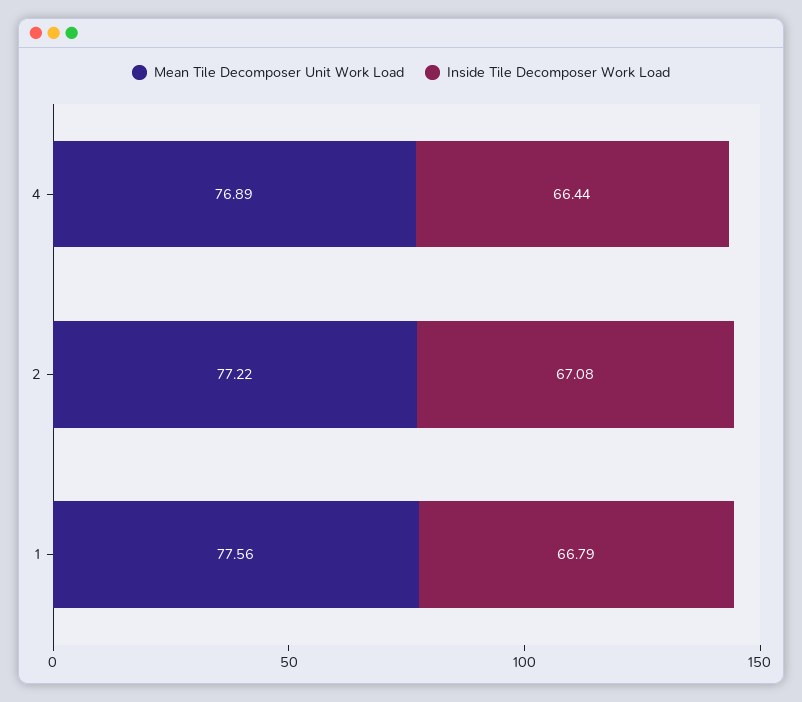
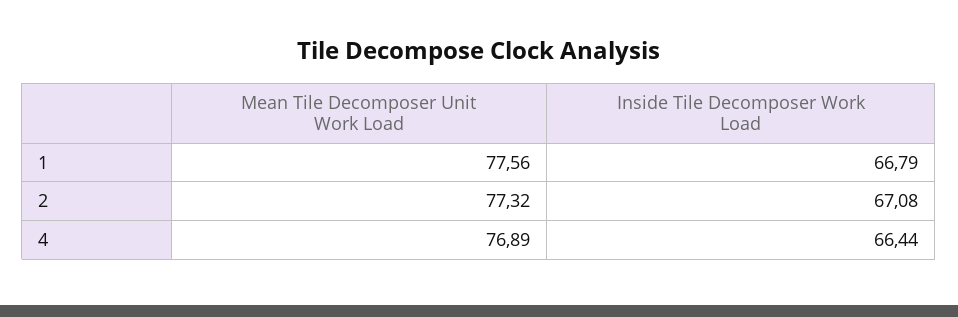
Mean Tile Decomposer Unit Work Load, 2: 77.22 -> 77.32

